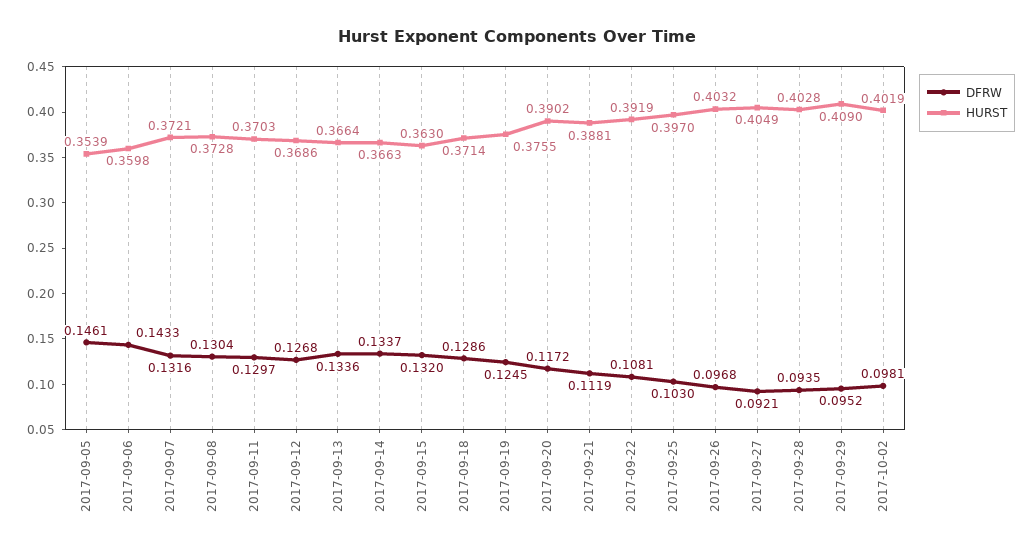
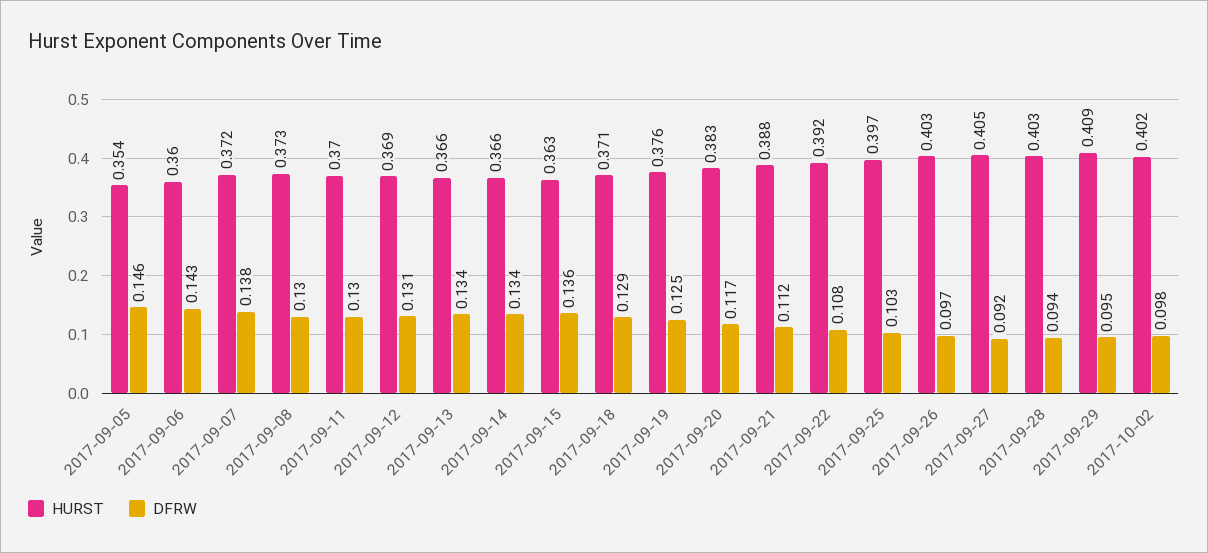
DFRW, 2017-09-07: 0.1316 -> 0.138
DFRW, 2017-09-12: 0.1268 -> 0.131
DFRW, 2017-09-15: 0.132 -> 0.136
HURST, 2017-09-20: 0.3902 -> 0.383

